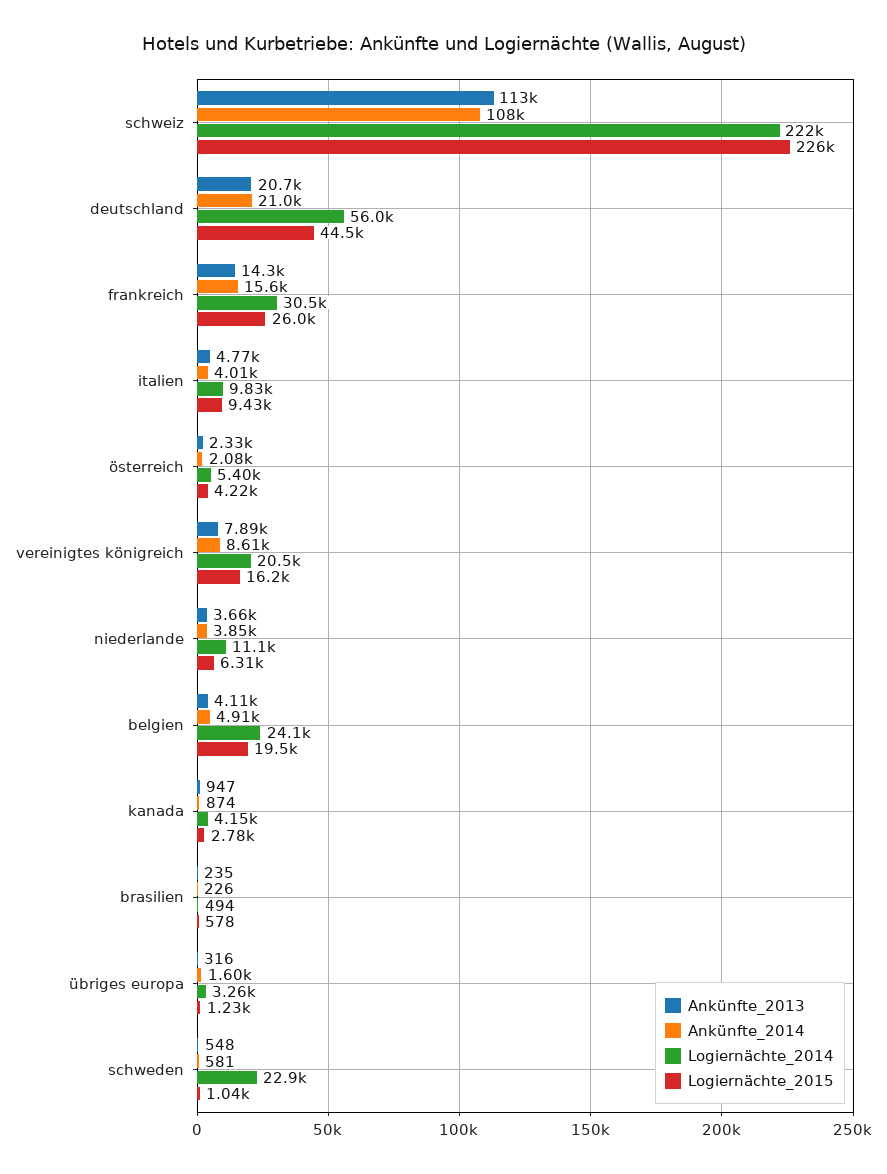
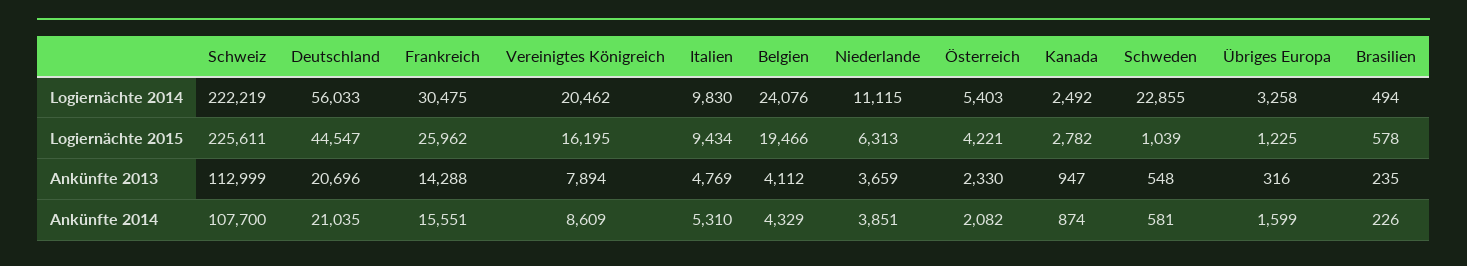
Ankünfte_2014, italien: 4010 -> 5310
Ankünfte_2014, belgien: 4910 -> 4329
Logiernächte_2014, kanada: 4150 -> 2492

